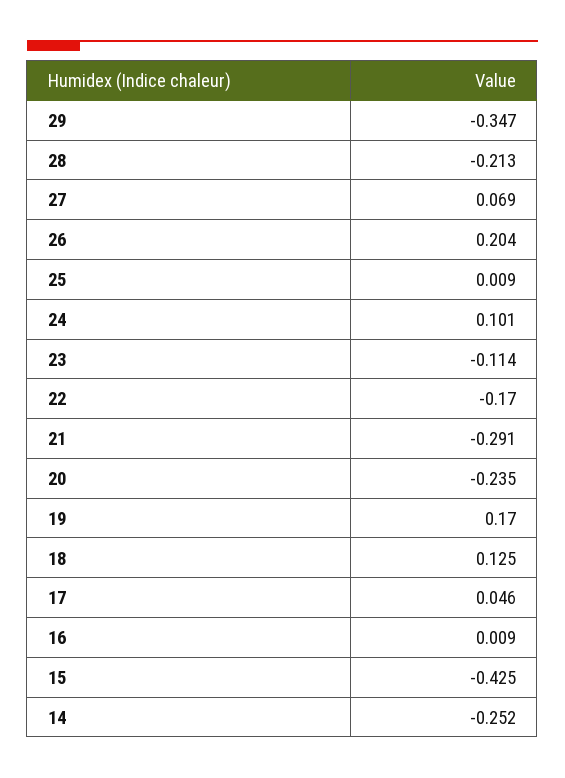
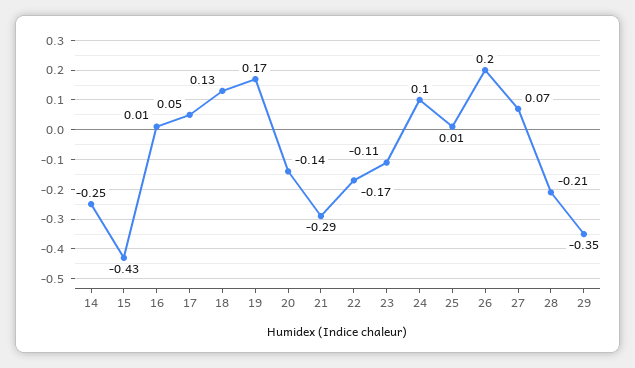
20: -0.235 -> -0.14

